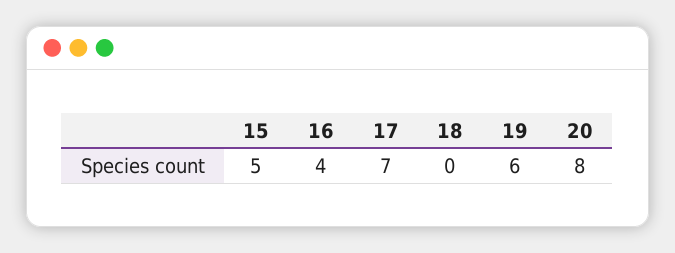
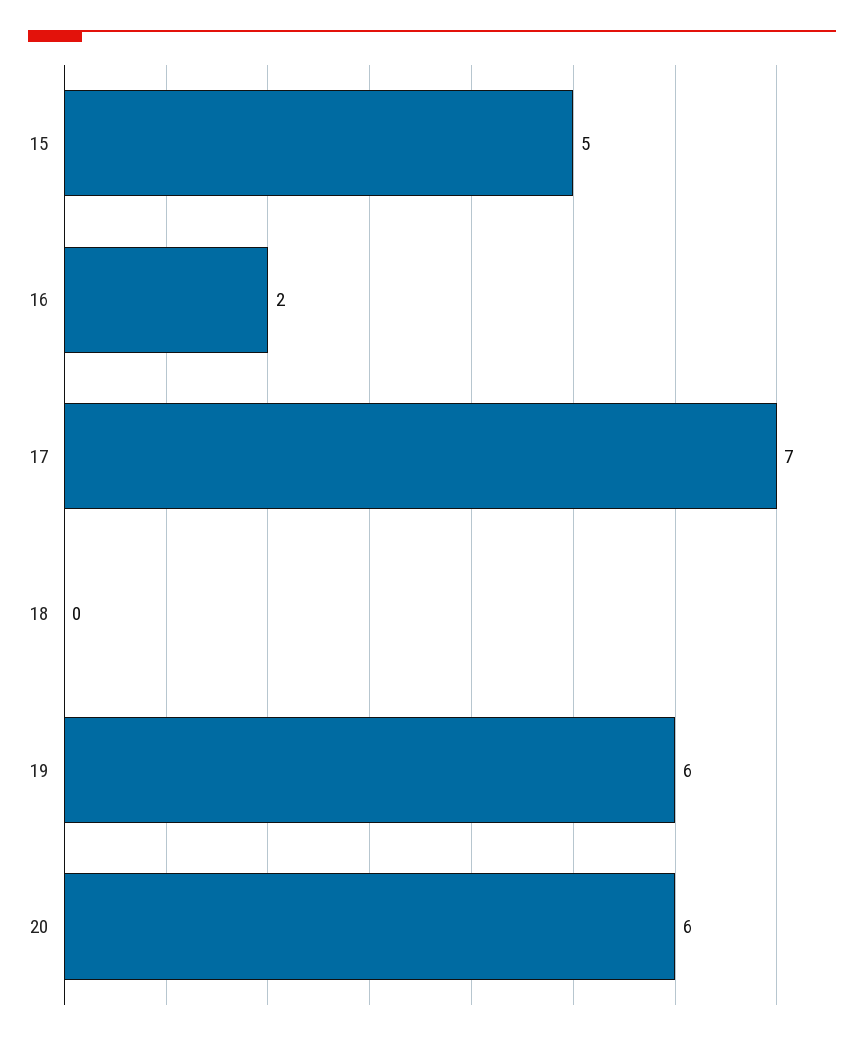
16: 4 -> 2
20: 8 -> 6

